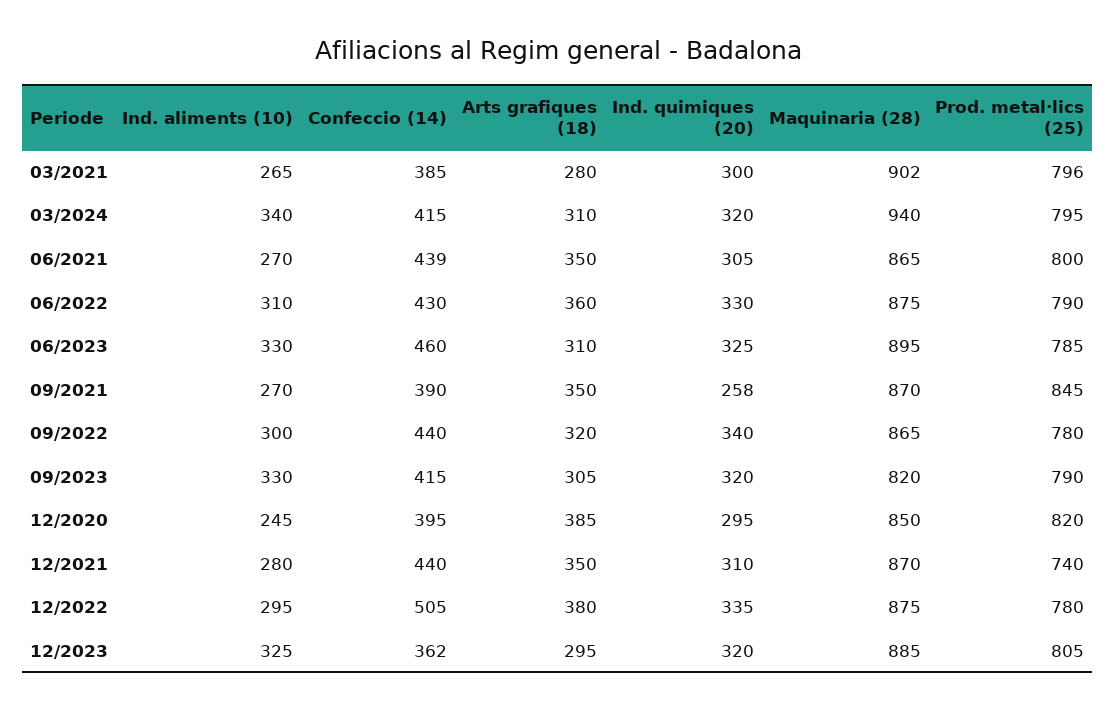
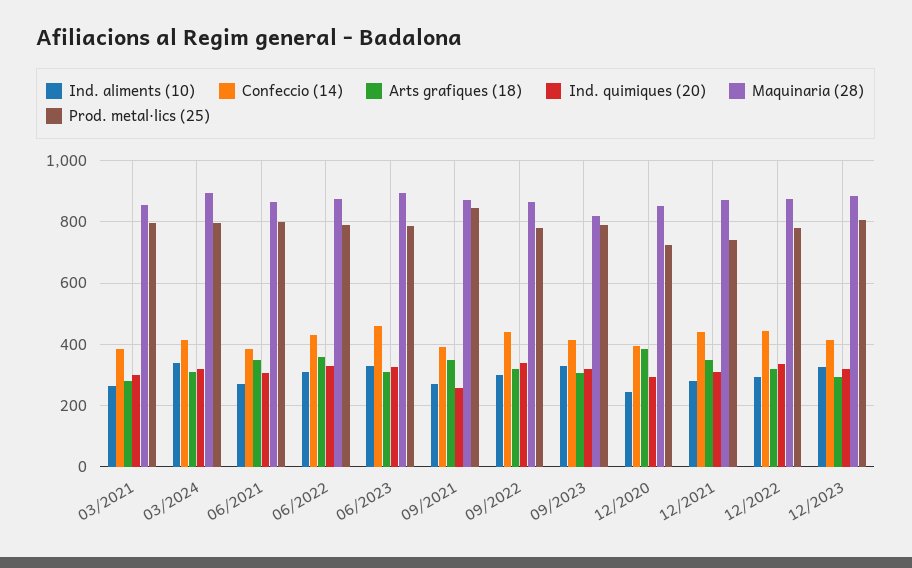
Maquinaria (28), 03/2021: 902 -> 860
Maquinaria (28), 03/2024: 940 -> 900
Confeccio (14), 06/2021: 439 -> 380
Prod. metal·lics (25), 12/2020: 820 -> 720
Confeccio (14), 12/2022: 505 -> 440
Arts grafiques (18), 12/2022: 380 -> 320
Confeccio (14), 12/2023: 362 -> 420

